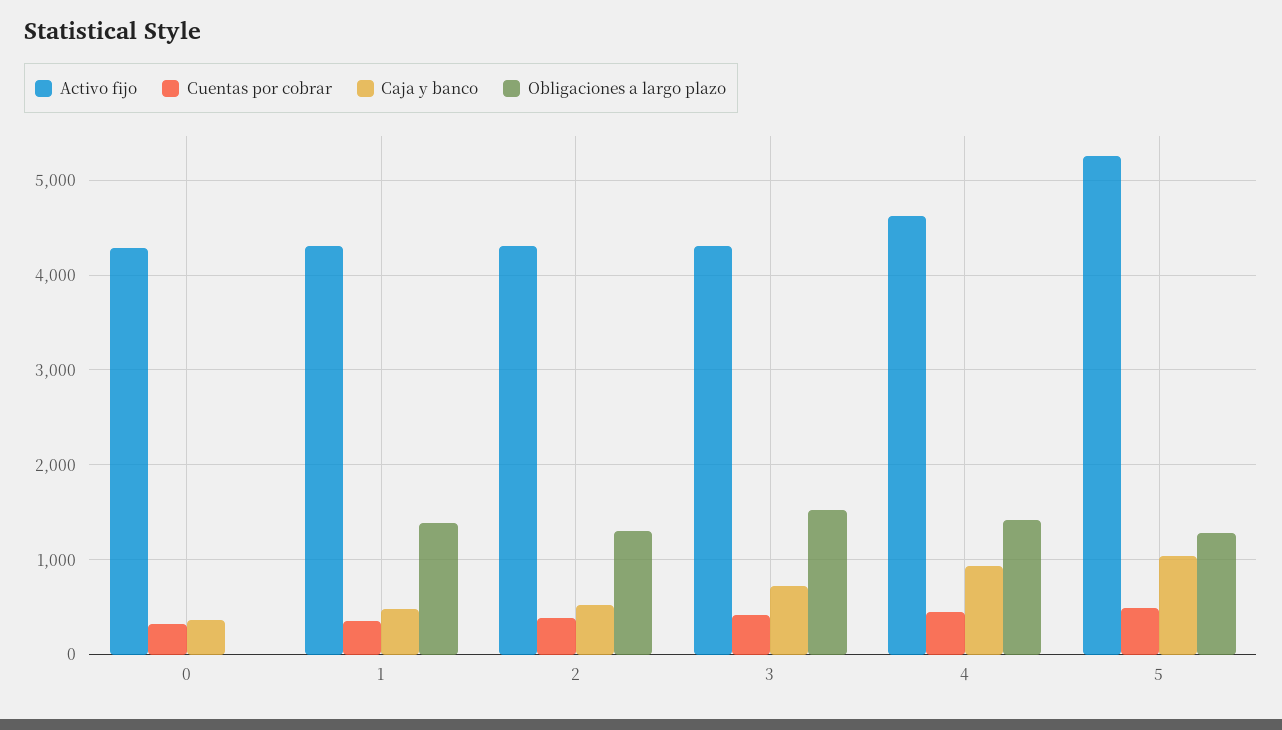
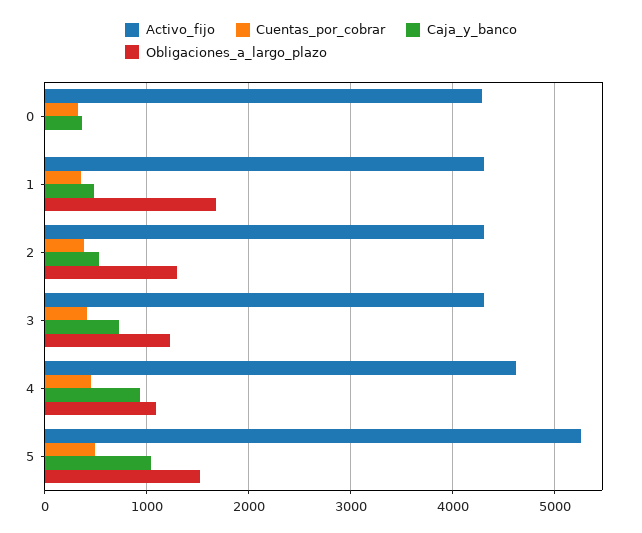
Obligaciones a largo plazo, 1: 1400 -> 1700
Obligaciones a largo plazo, 3: 1500 -> 1200
Obligaciones a largo plazo, 4: 1400 -> 1100
Obligaciones a largo plazo, 5: 1300 -> 1500

